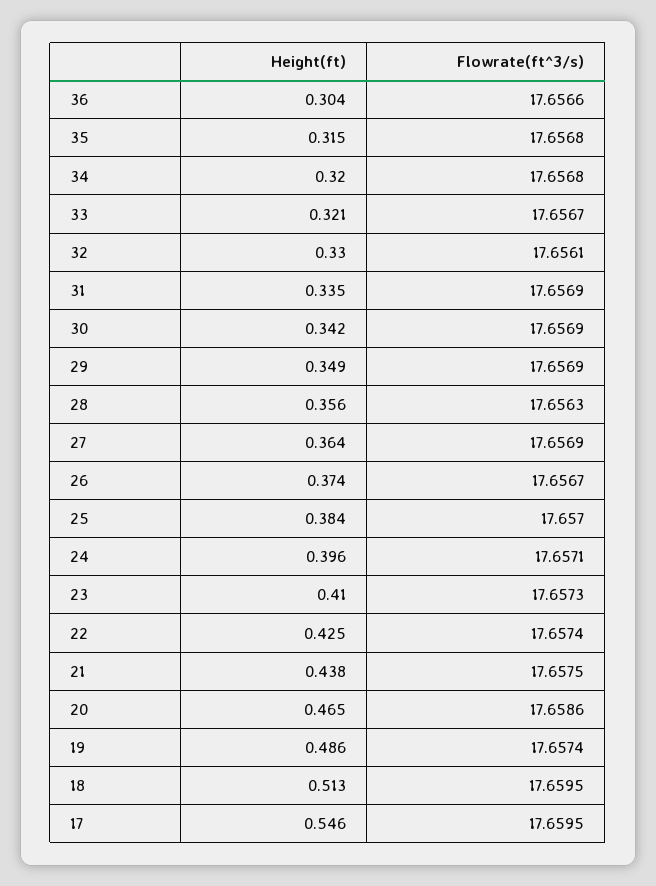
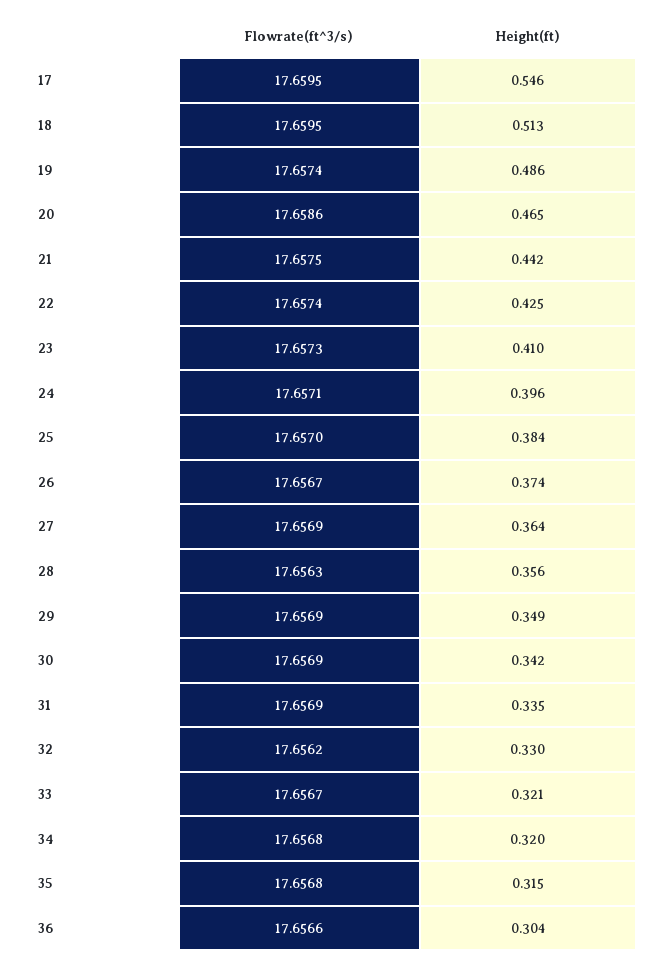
Flowrate(ft^3/s), 32: 17.6561 -> 17.6562
Height(ft), 21: 0.438 -> 0.442

